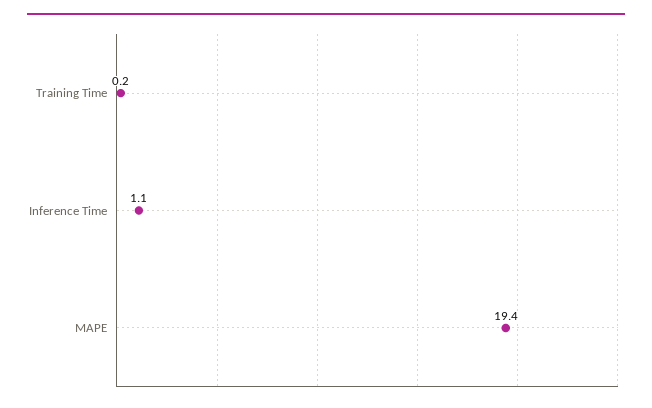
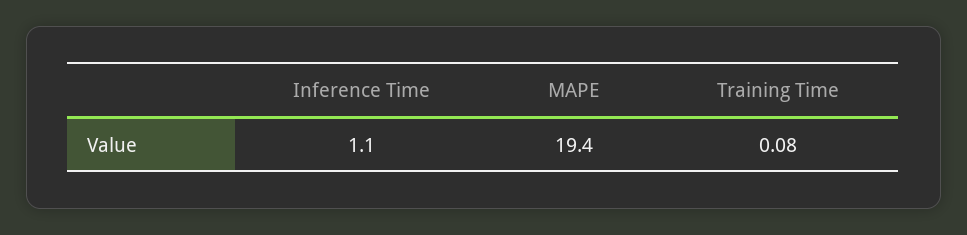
Training Time: 0.2 -> 0.08

